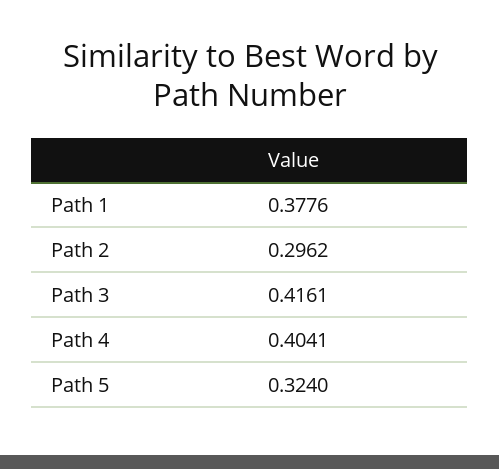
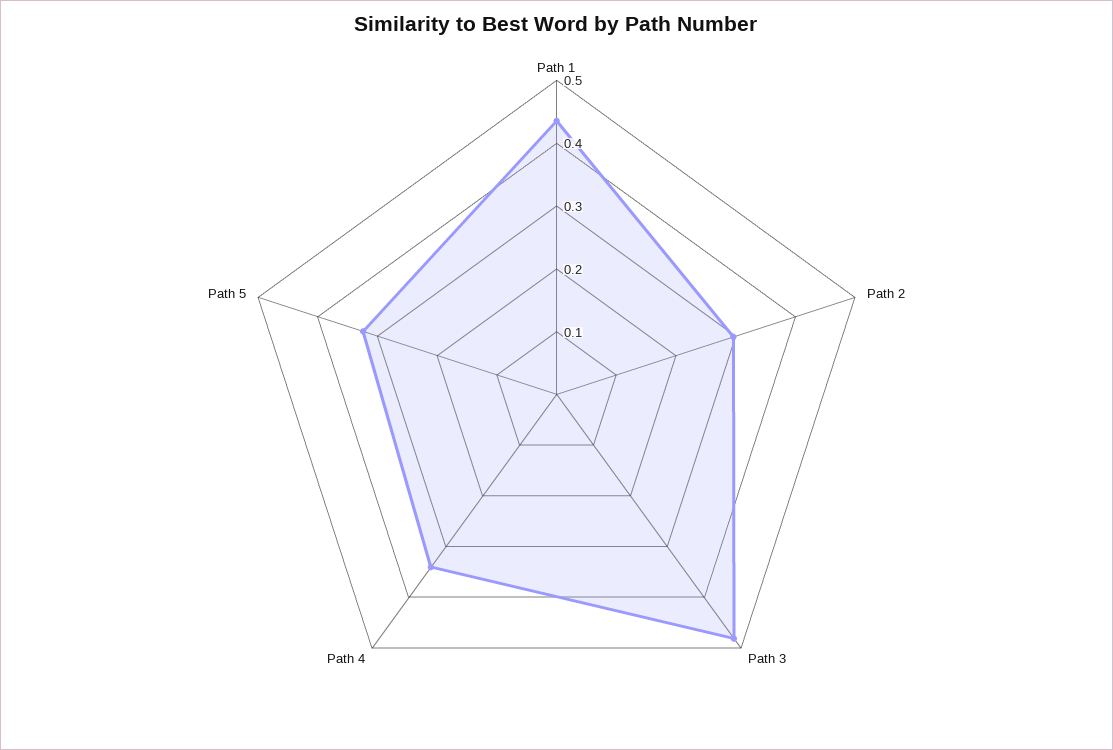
Path 1: 0.3776 -> 0.44
Path 3: 0.4161 -> 0.48
Path 4: 0.4041 -> 0.34

